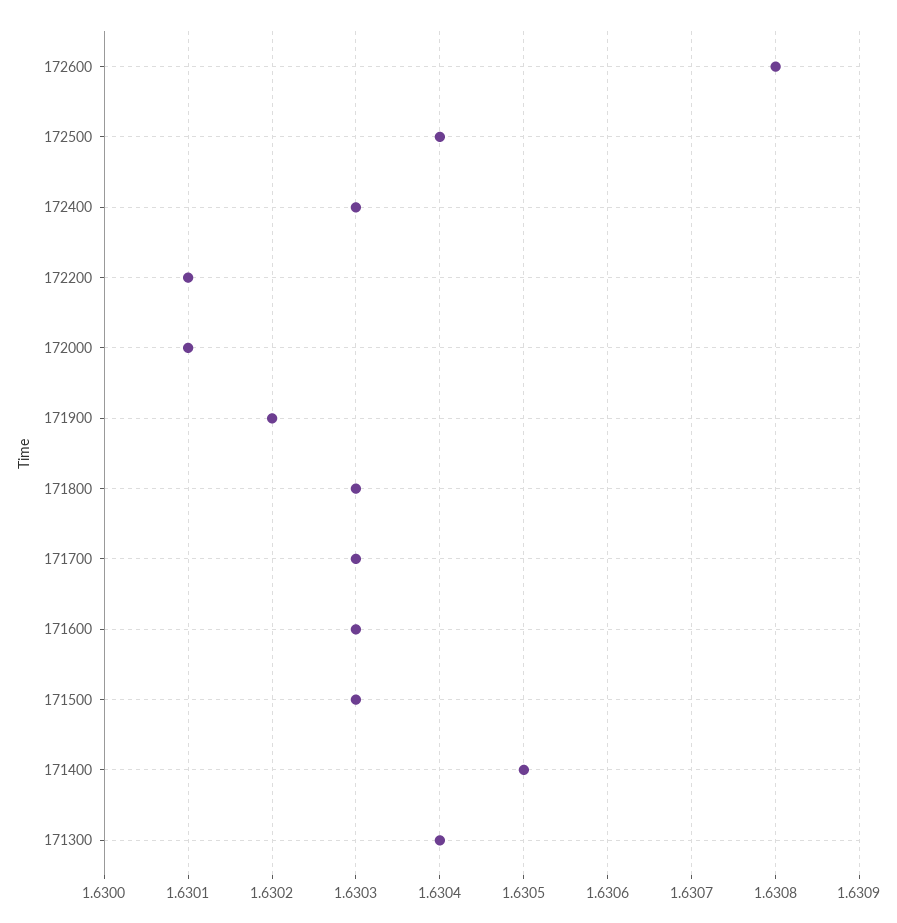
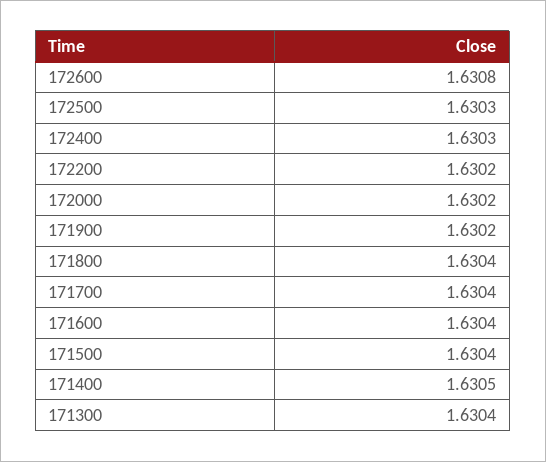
172500: 1.6304 -> 1.6303
172200: 1.6301 -> 1.6302
172000: 1.6301 -> 1.6302
171800: 1.6303 -> 1.6304
171700: 1.6303 -> 1.6304
171600: 1.6303 -> 1.6304
171500: 1.6303 -> 1.6304

